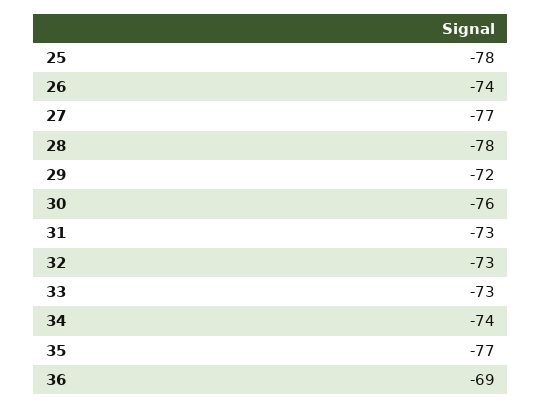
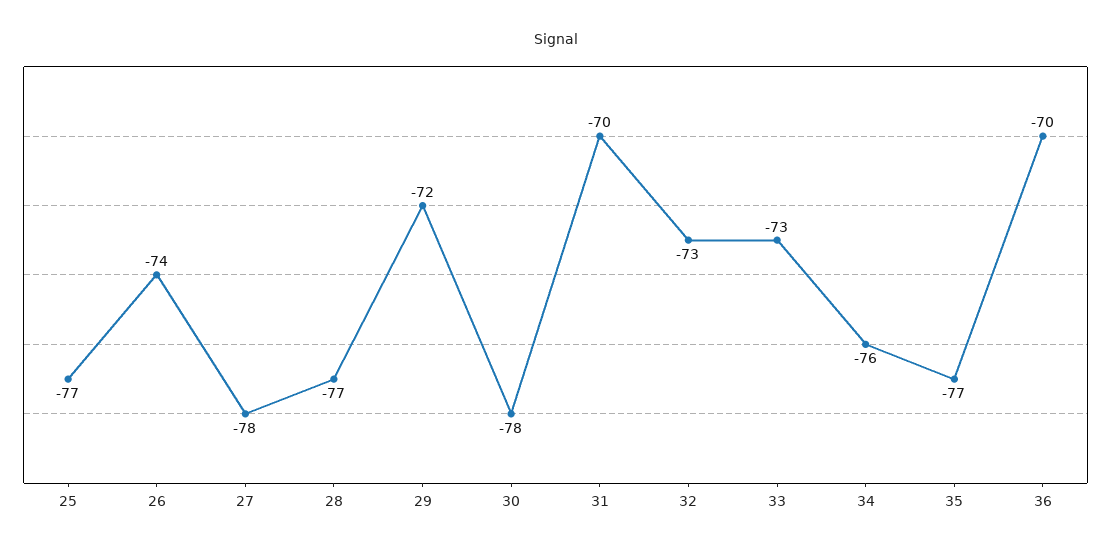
25: -78 -> -77
27: -77 -> -78
28: -78 -> -77
30: -76 -> -78
31: -73 -> -70
34: -74 -> -76
36: -69 -> -70

